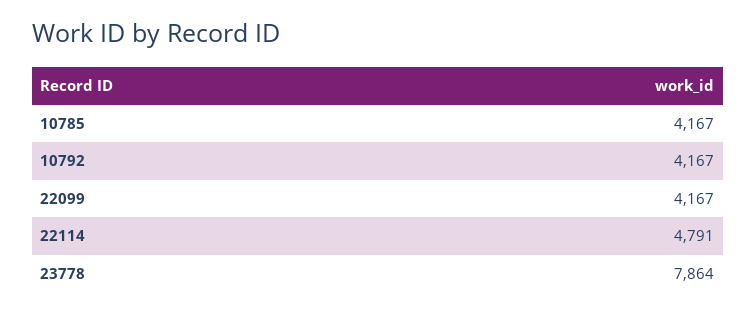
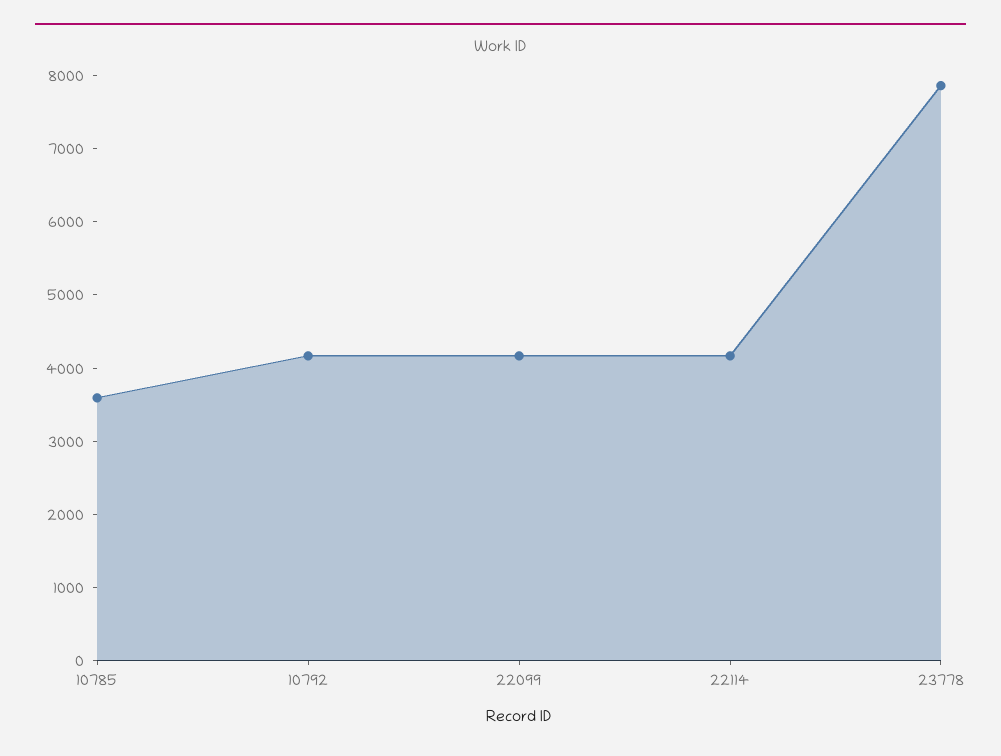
10785: 4167 -> 3600
22114: 4791 -> 4200

